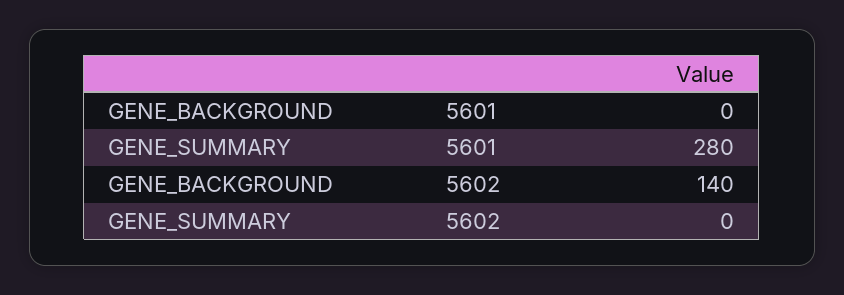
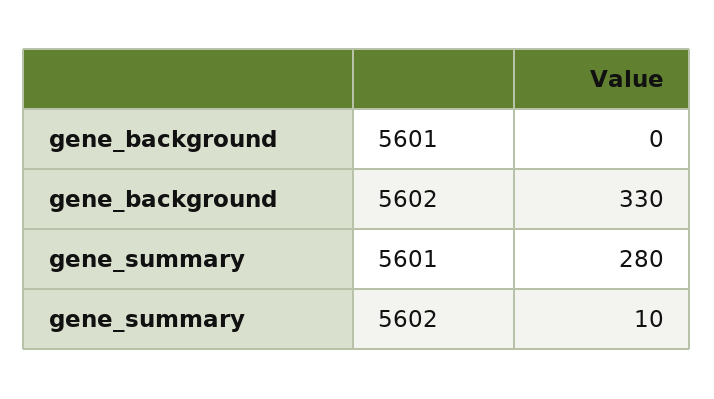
GENE_BACKGROUND, 5602: 140 -> 330
GENE_SUMMARY, 5602: 0 -> 10

